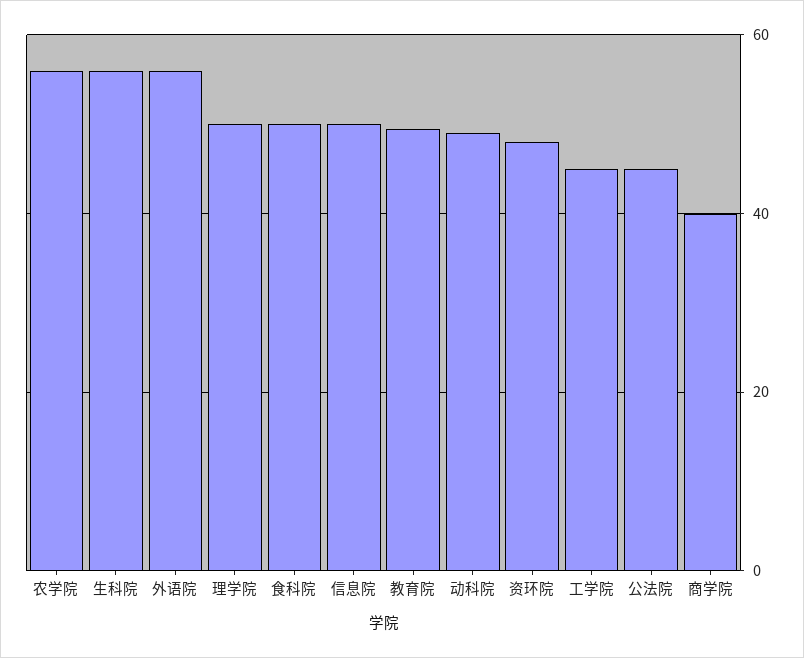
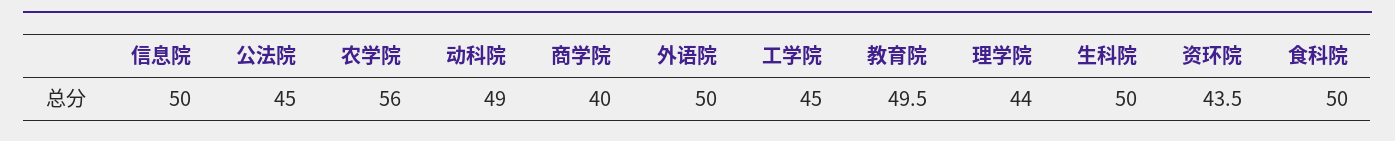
生科院: 56 -> 50
外语院: 56 -> 50
理学院: 50 -> 44
资环院: 48 -> 43.5

